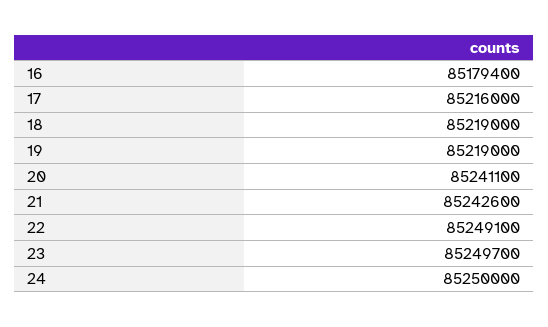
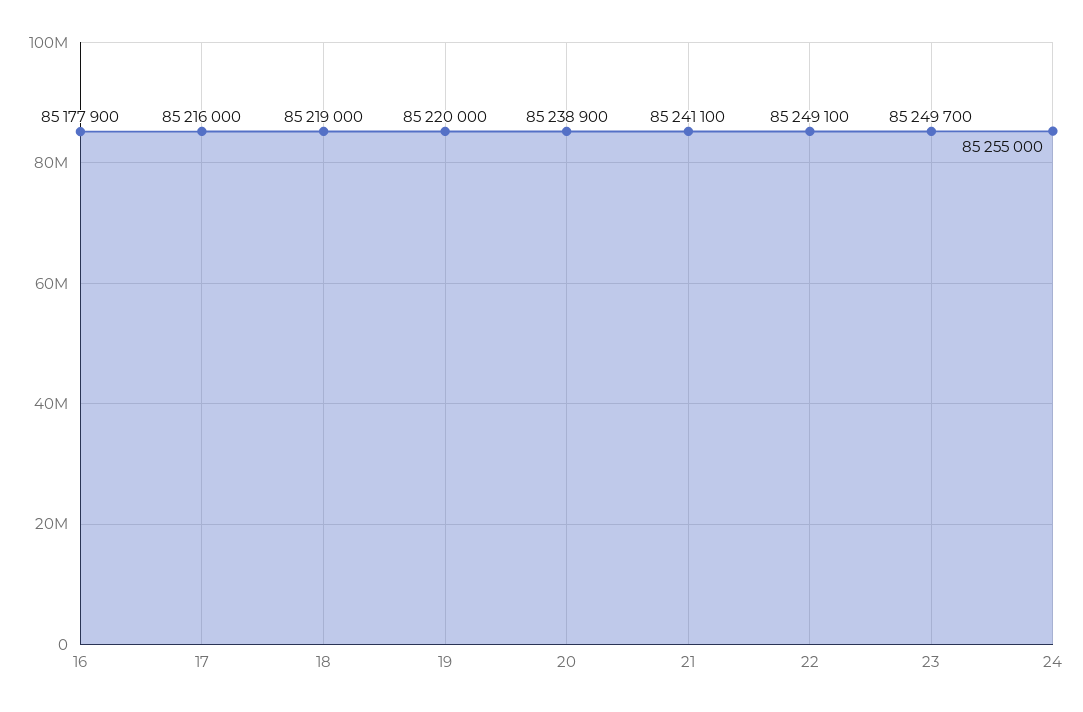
16: 85179400 -> 85177900
19: 85219000 -> 85220000
20: 85241100 -> 85238900
21: 85242600 -> 85241100
24: 85250000 -> 85255000

